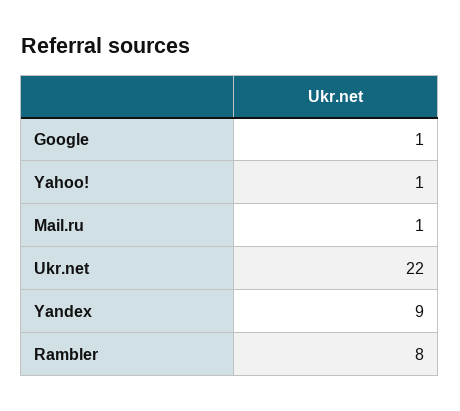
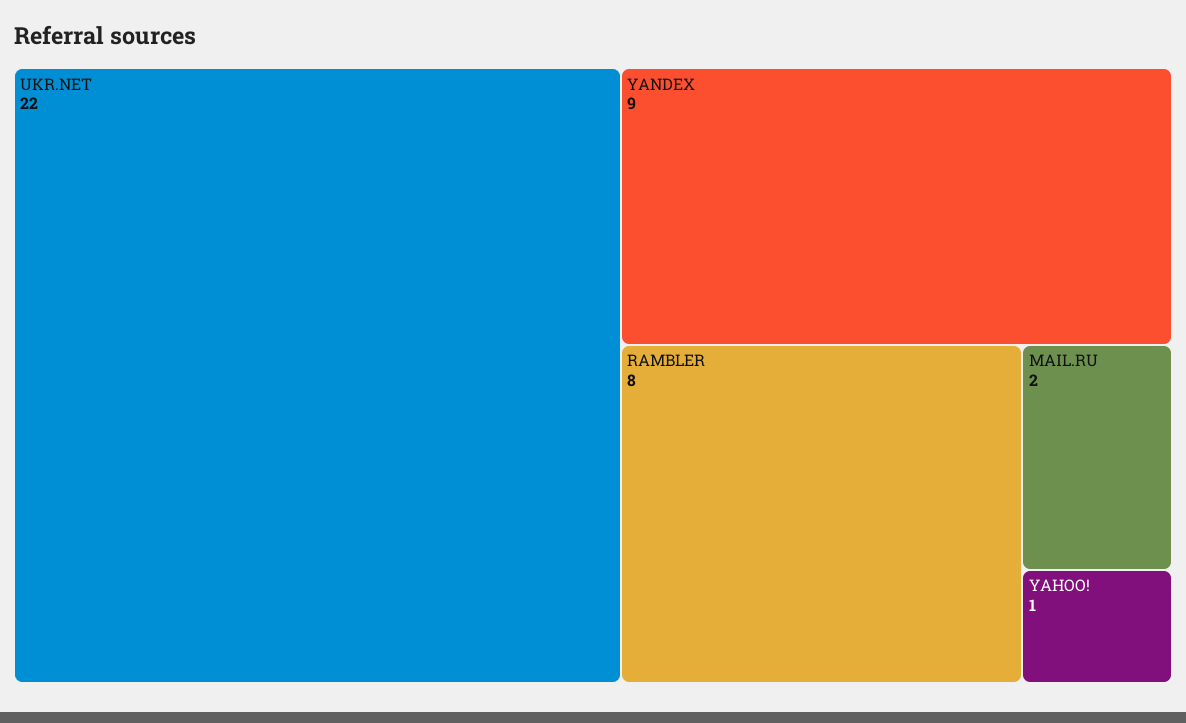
Google: 1 -> none
Mail.ru: 1 -> 2

